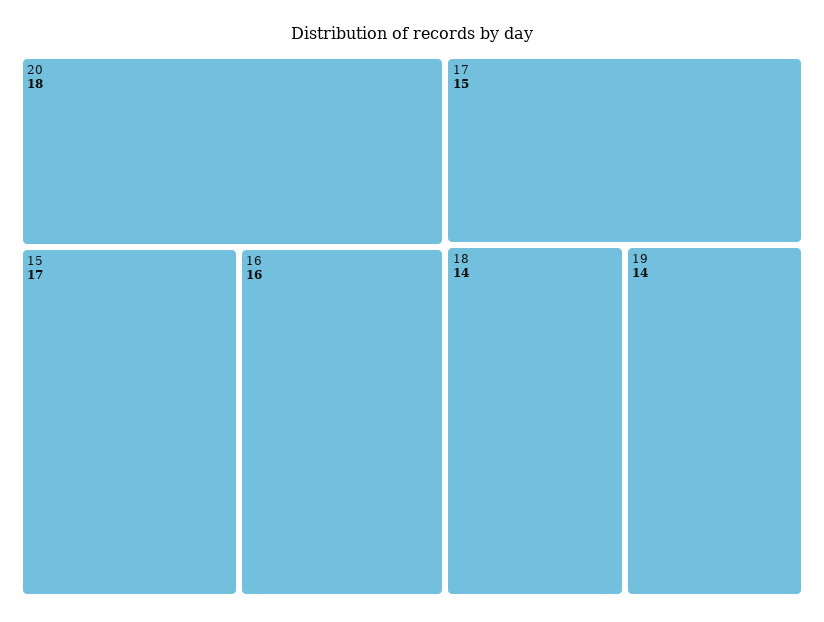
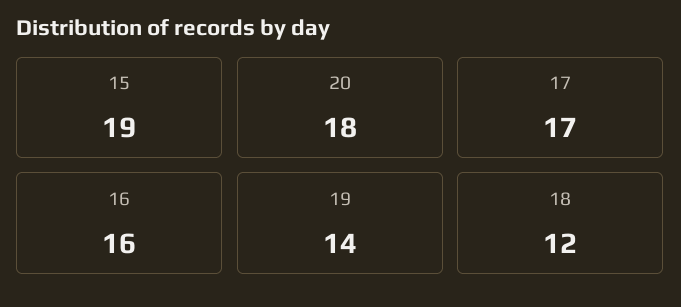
15: 17 -> 19
17: 15 -> 17
18: 14 -> 12

